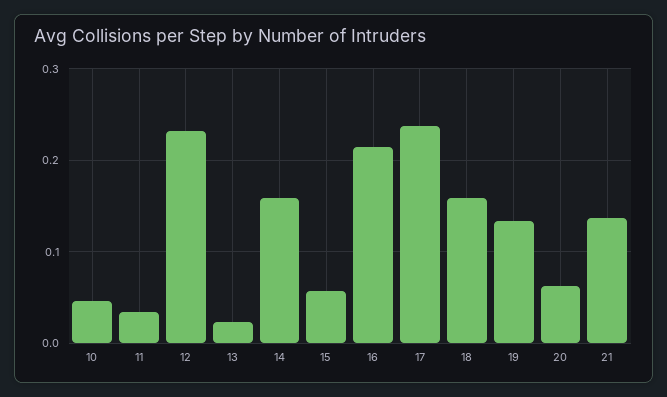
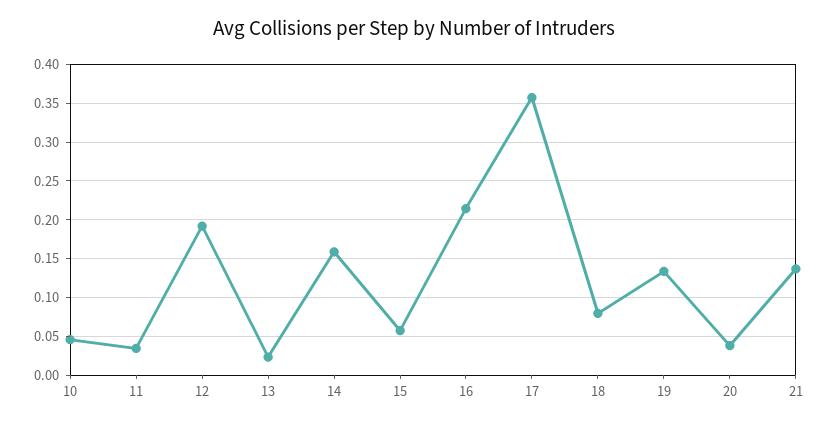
12: 0.23 -> 0.19
17: 0.24 -> 0.36
18: 0.16 -> 0.08
20: 0.06 -> 0.04

